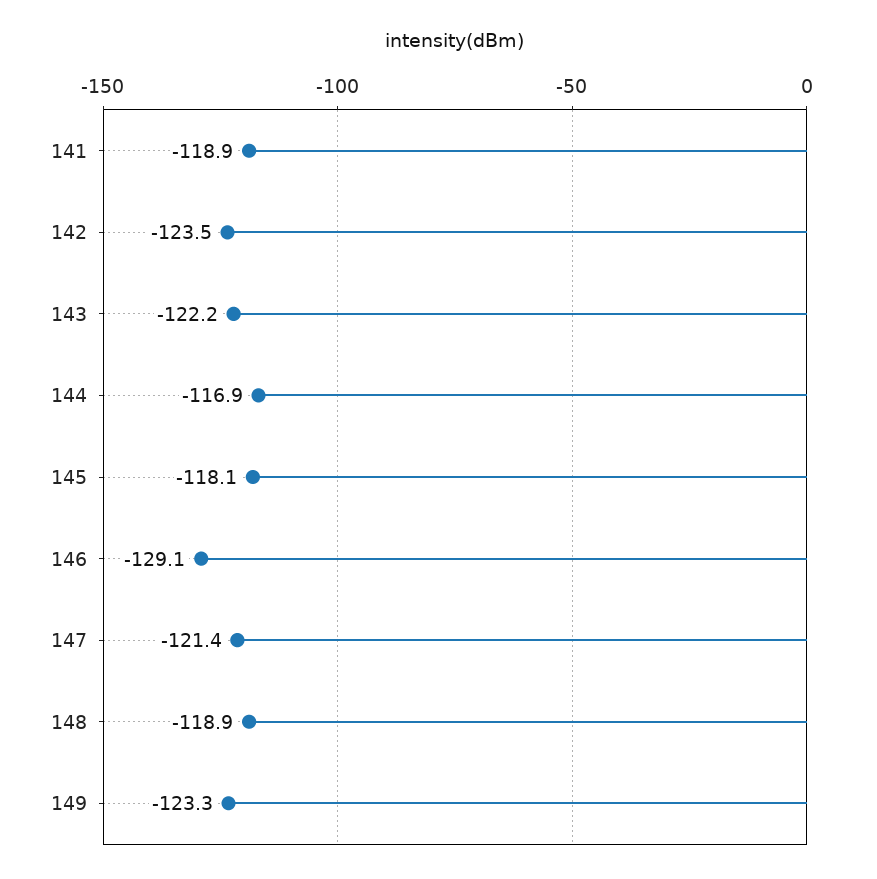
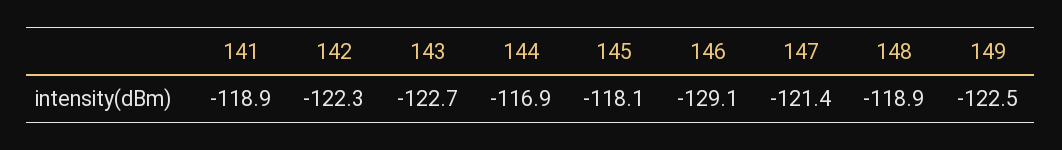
142: -123.5 -> -122.3
143: -122.2 -> -122.7
149: -123.3 -> -122.5

